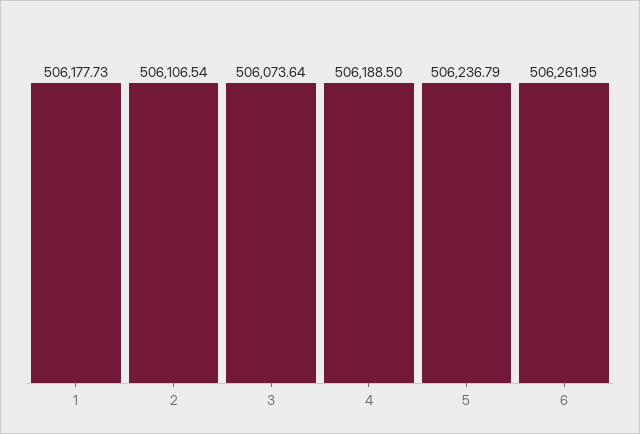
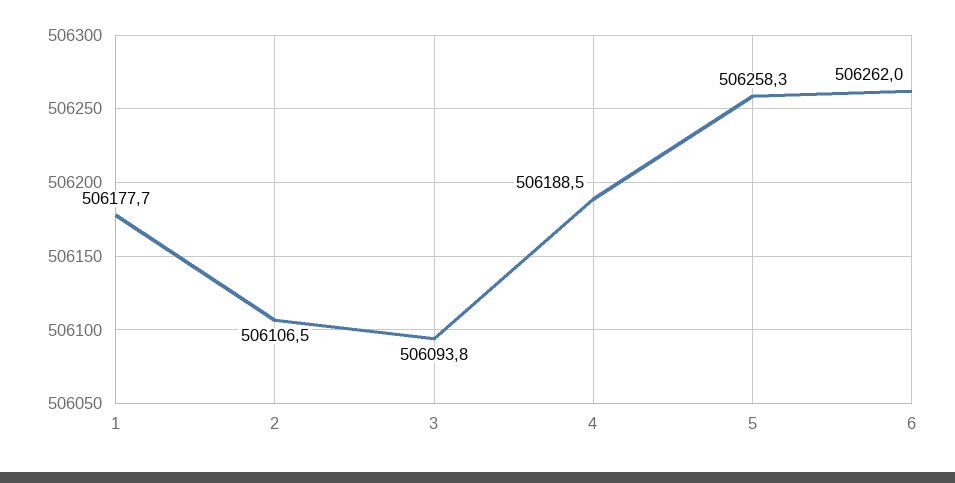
3: 506073.64 -> 506093.8
5: 506236.79 -> 506258.3

